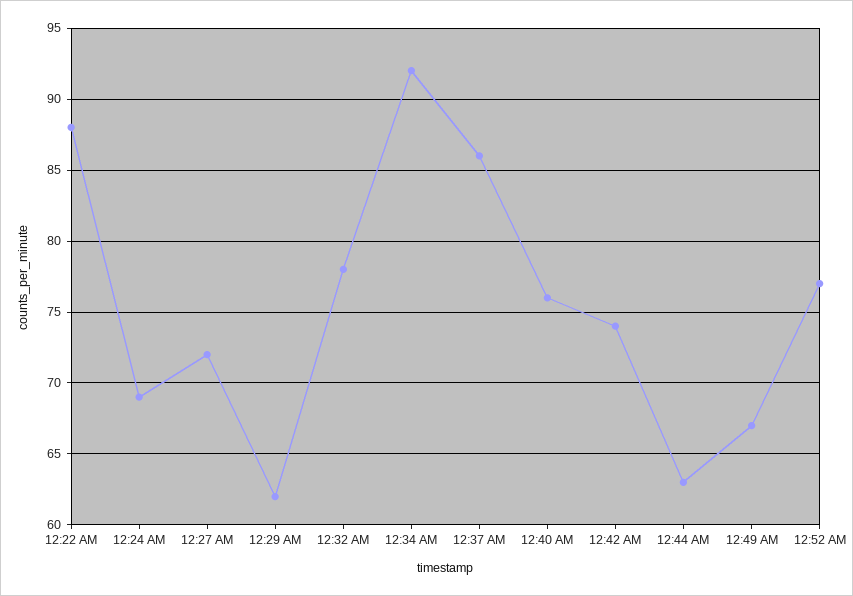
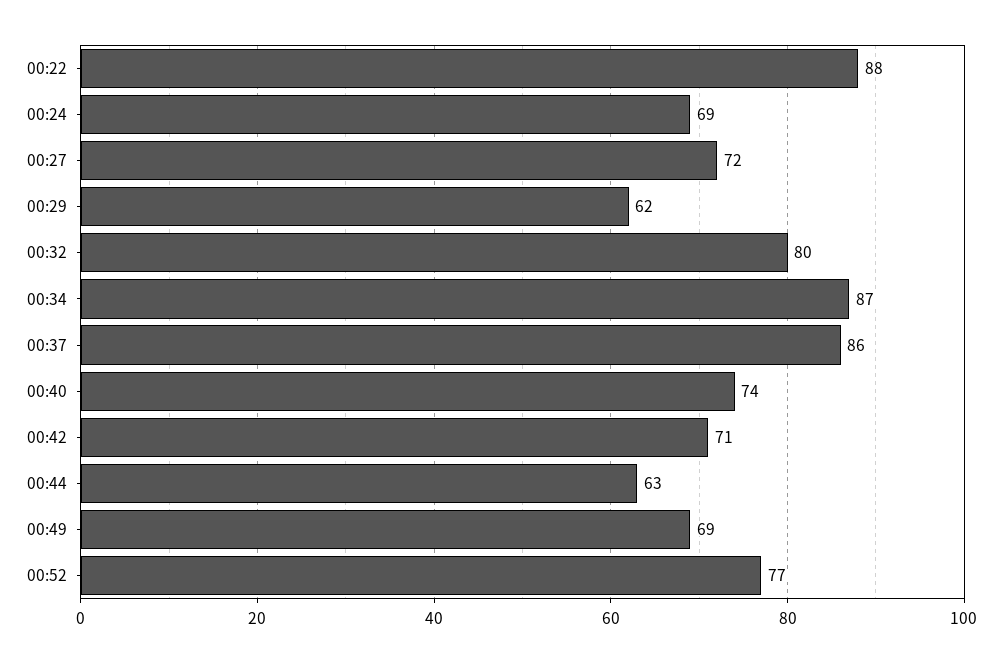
12:32 AM: 78 -> 80
12:34 AM: 92 -> 87
12:40 AM: 76 -> 74
12:42 AM: 74 -> 71
12:49 AM: 67 -> 69

